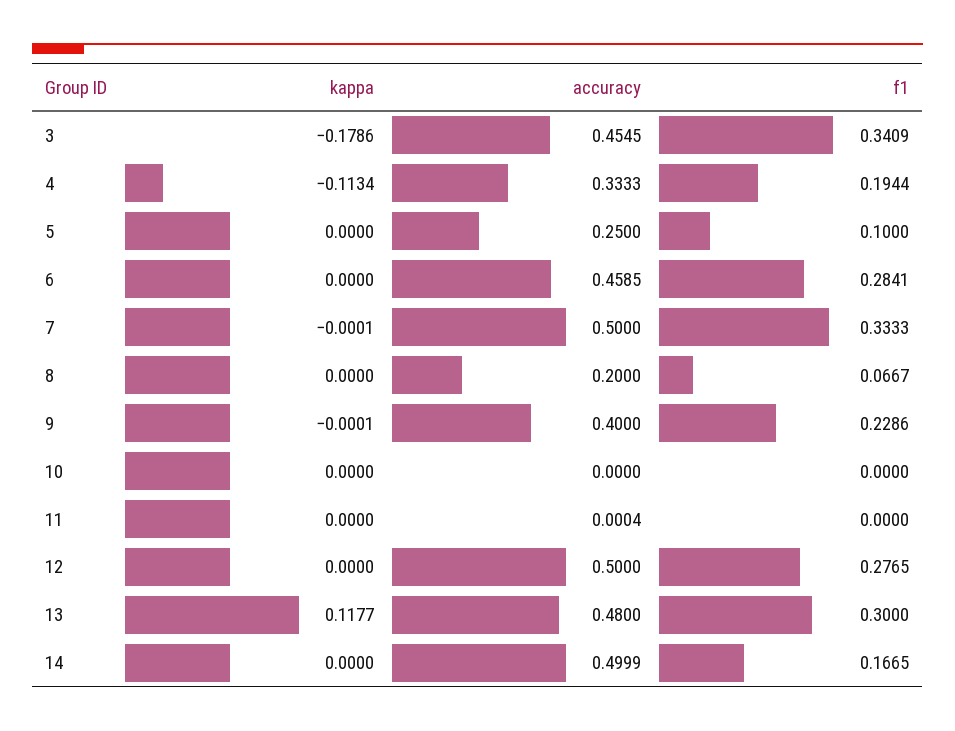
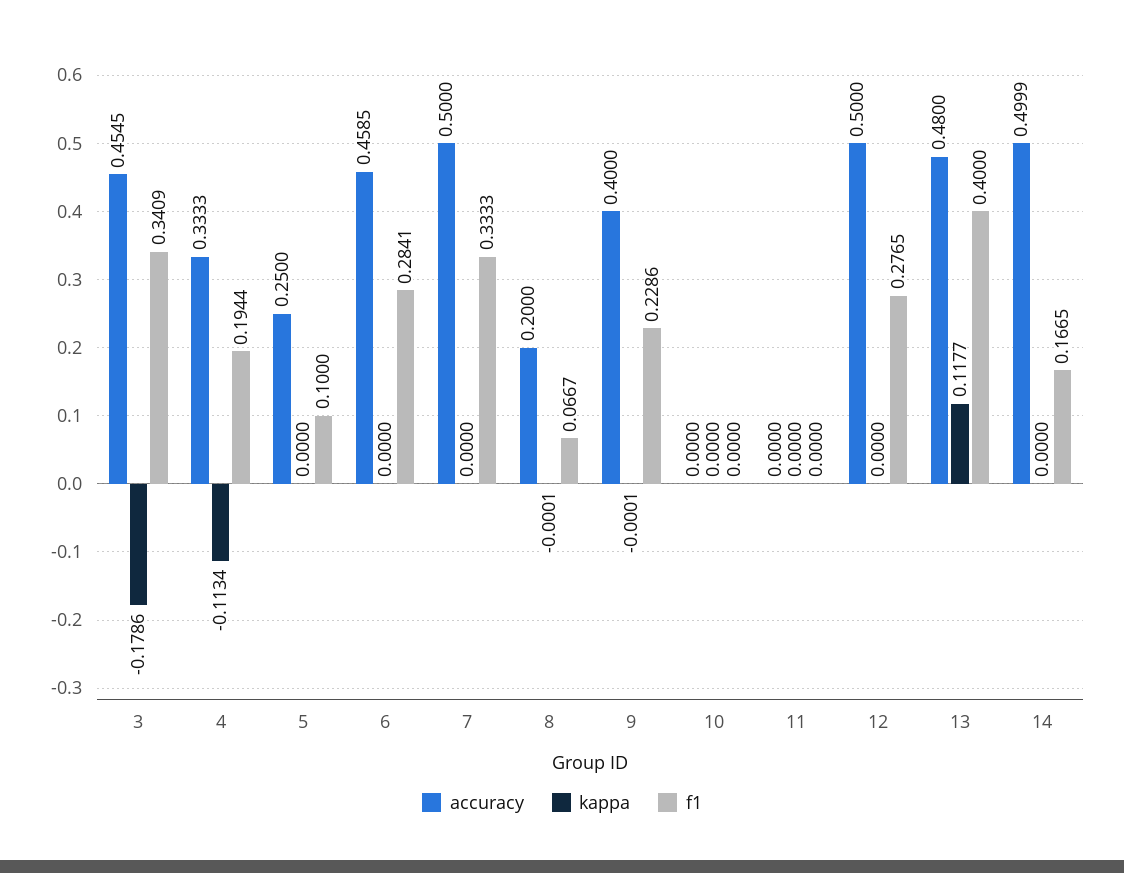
kappa, 7: -0.0001 -> 0
kappa, 8: 0 -> -0.0001
accuracy, 11: 0.0004 -> 0
f1, 13: 0.3 -> 0.4

